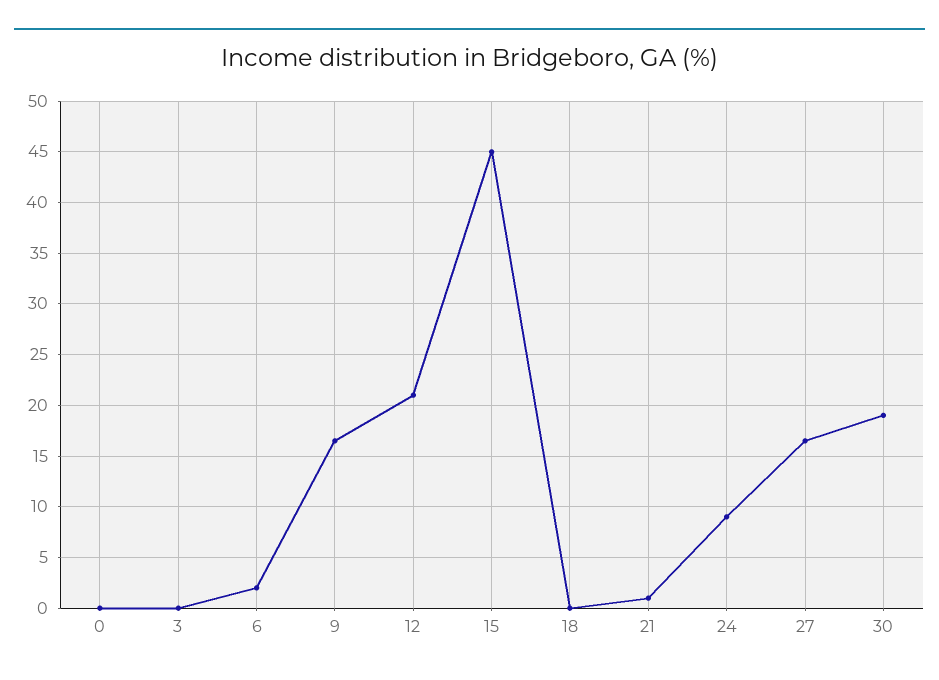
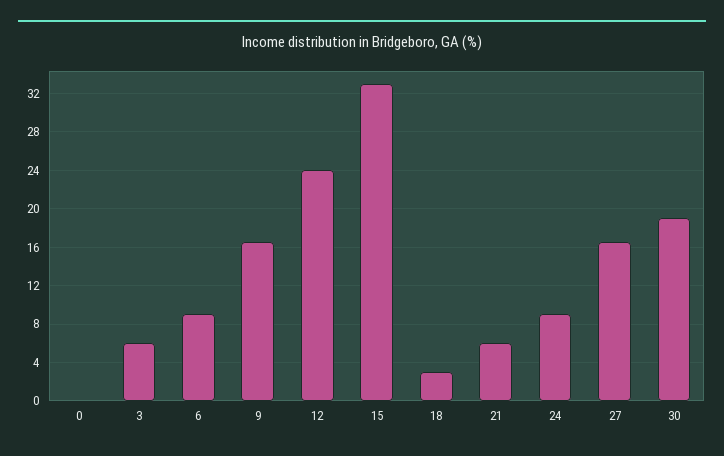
3: 0 -> 6
6: 2 -> 9
12: 21 -> 24
15: 45 -> 33
18: 0 -> 3
21: 1 -> 6

